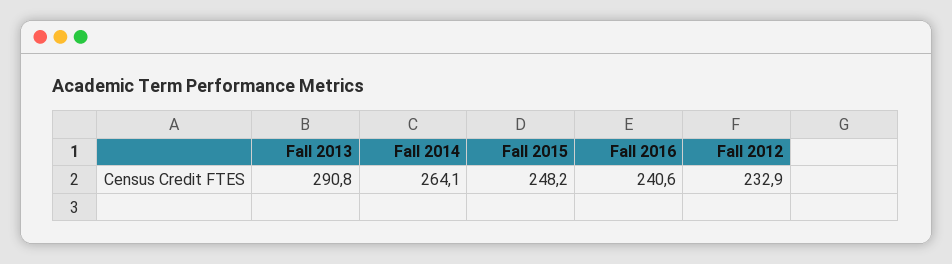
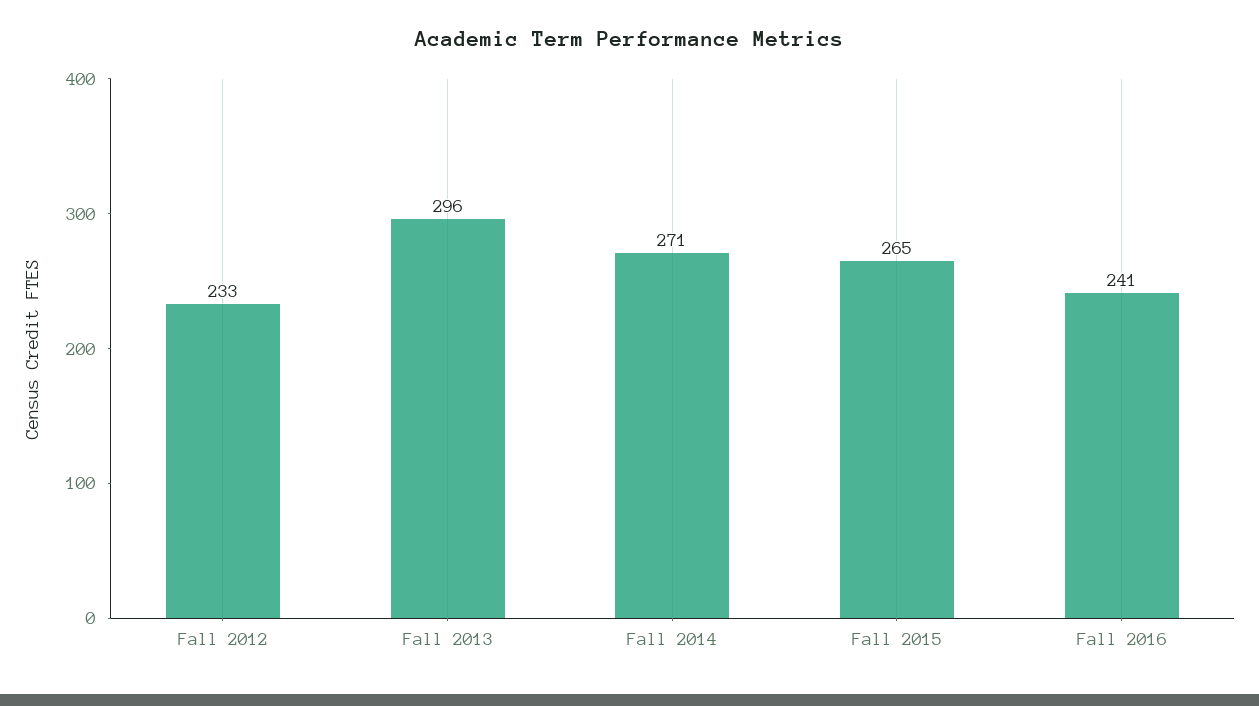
Fall 2013: 290.8 -> 296
Fall 2014: 264.1 -> 271
Fall 2015: 248.2 -> 265

